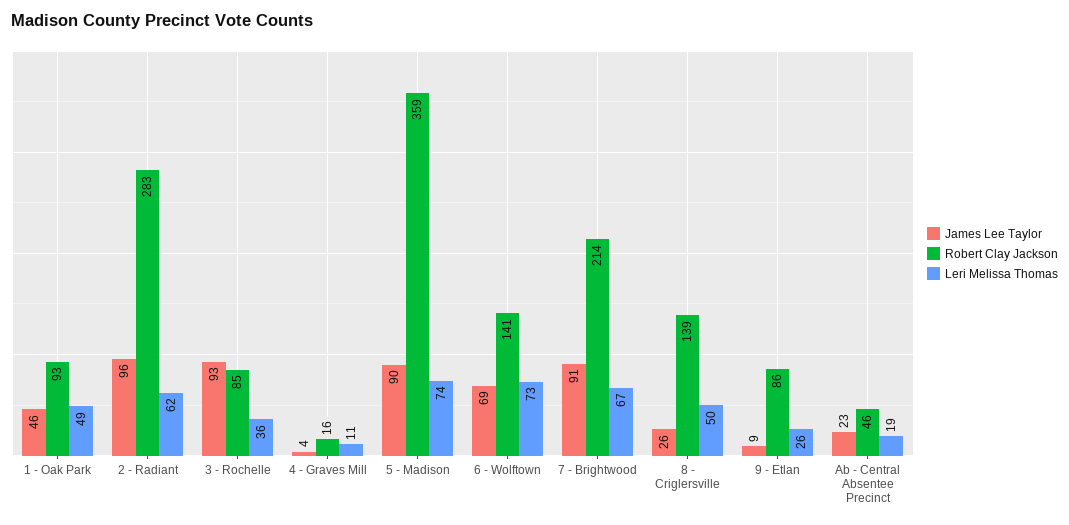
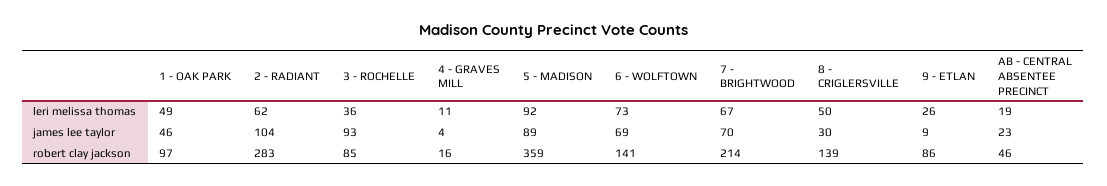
Robert Clay Jackson, 1 - Oak Park: 93 -> 97
James Lee Taylor, 2 - Radiant: 96 -> 104
James Lee Taylor, 5 - Madison: 90 -> 89
Leri Melissa Thomas, 5 - Madison: 74 -> 92
James Lee Taylor, 7 - Brightwood: 91 -> 70
James Lee Taylor, 8 - Criglersville: 26 -> 30

